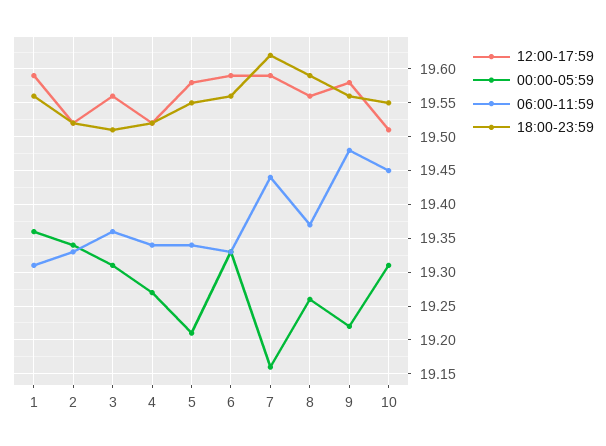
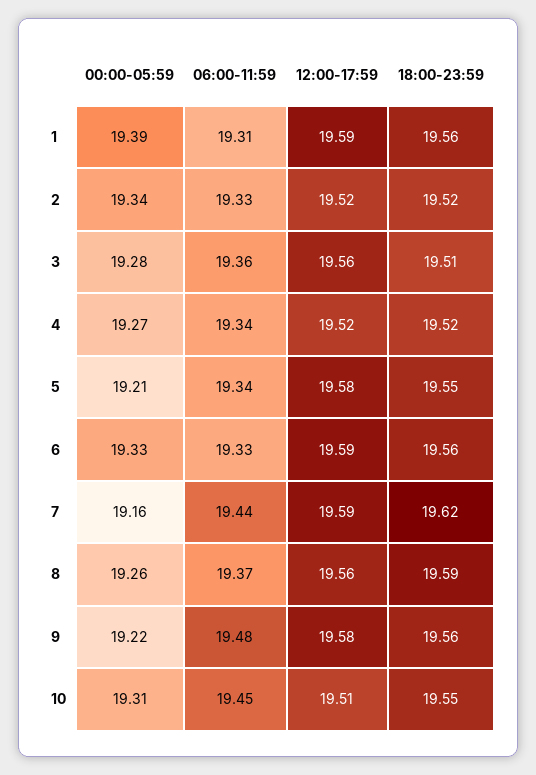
00:00-05:59, 1: 19.36 -> 19.39
00:00-05:59, 3: 19.31 -> 19.28

